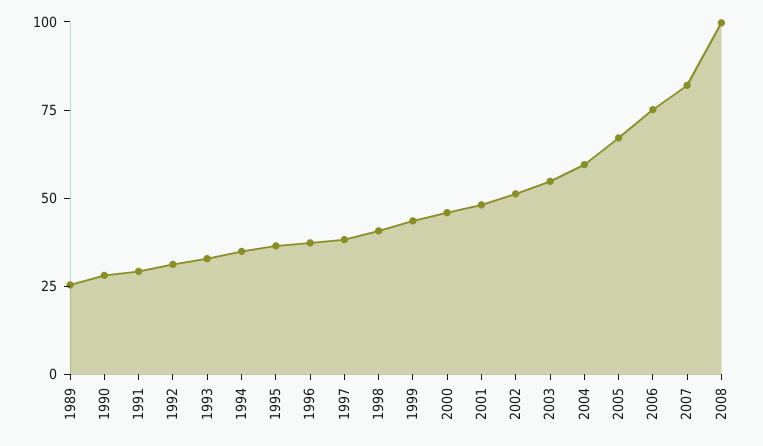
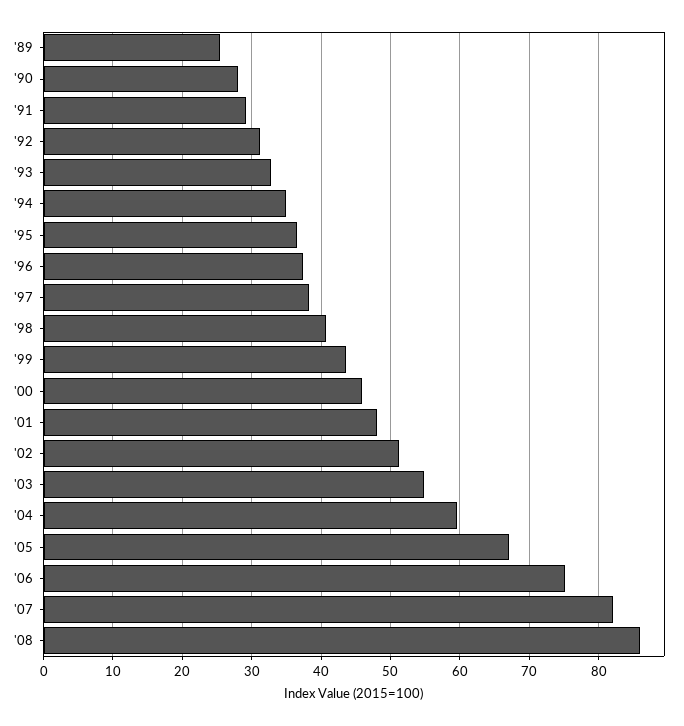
2008: 100 -> 86

